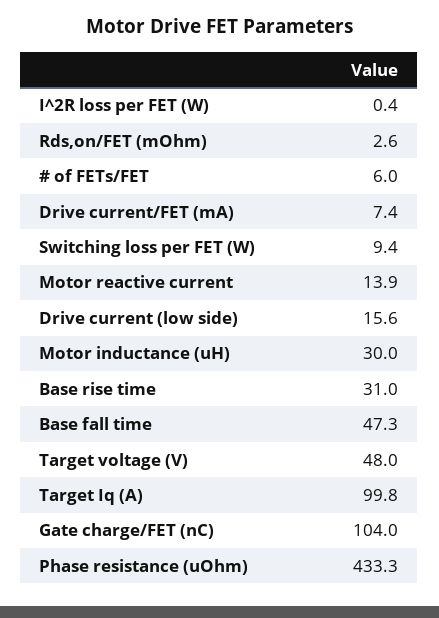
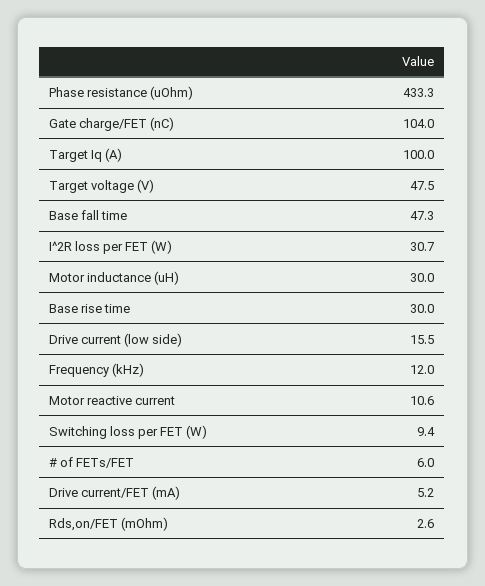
I^2R loss per FET (W): 0.4 -> 30.7
Drive current/FET (mA): 7.4 -> 5.2
Motor reactive current: 13.9 -> 10.6
Drive current (low side): 15.6 -> 15.5
Base rise time: 31 -> 30
Target voltage (V): 48 -> 47.5
Target Iq (A): 99.8 -> 100
Frequency (kHz): none -> 12

